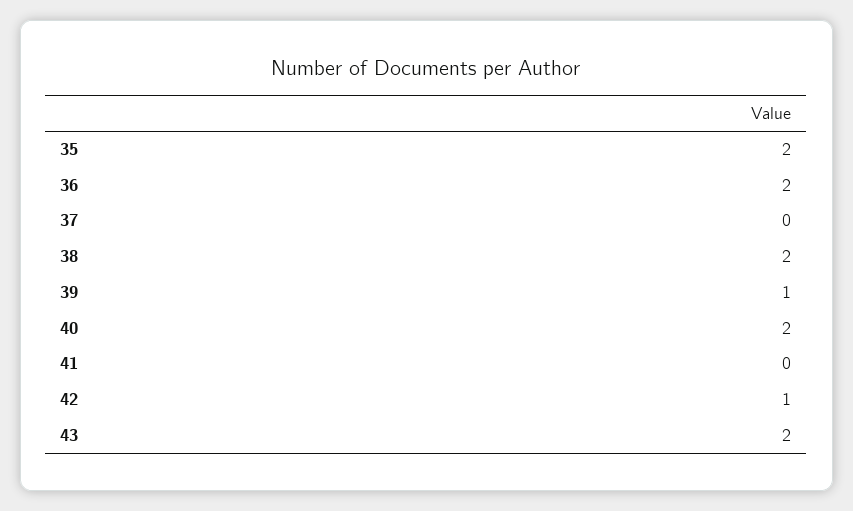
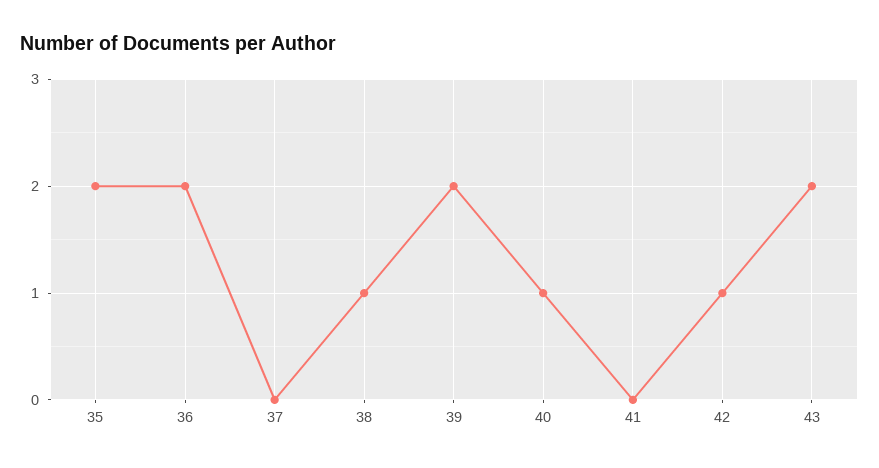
38: 2 -> 1
39: 1 -> 2
40: 2 -> 1

